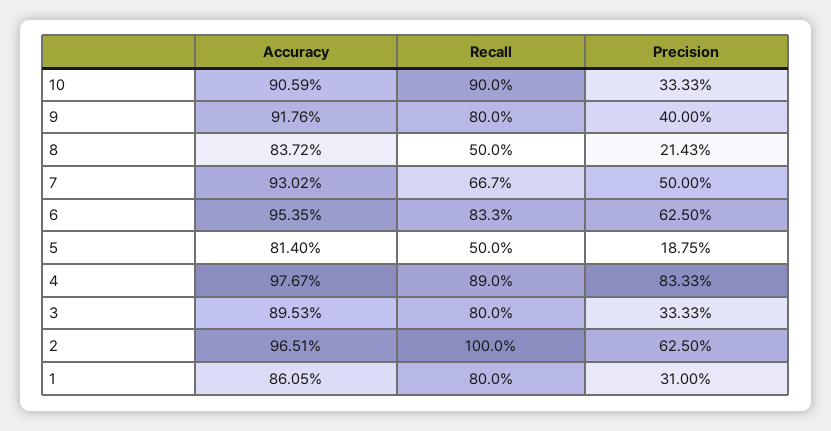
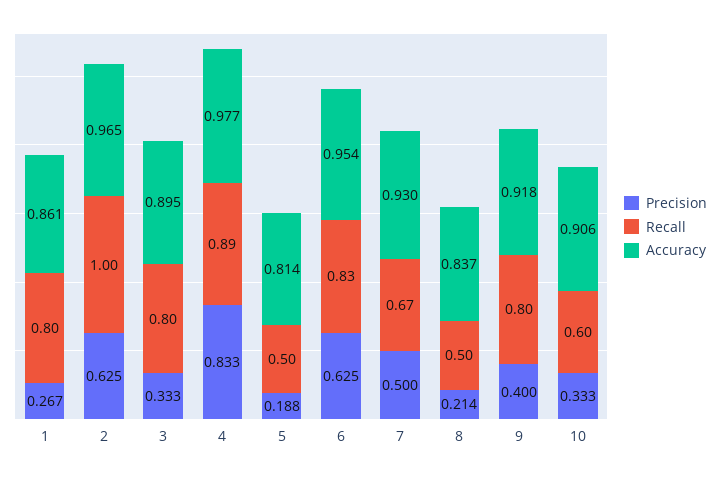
Recall, 10: 0.9 -> 0.6
Precision, 1: 0.31 -> 0.267

